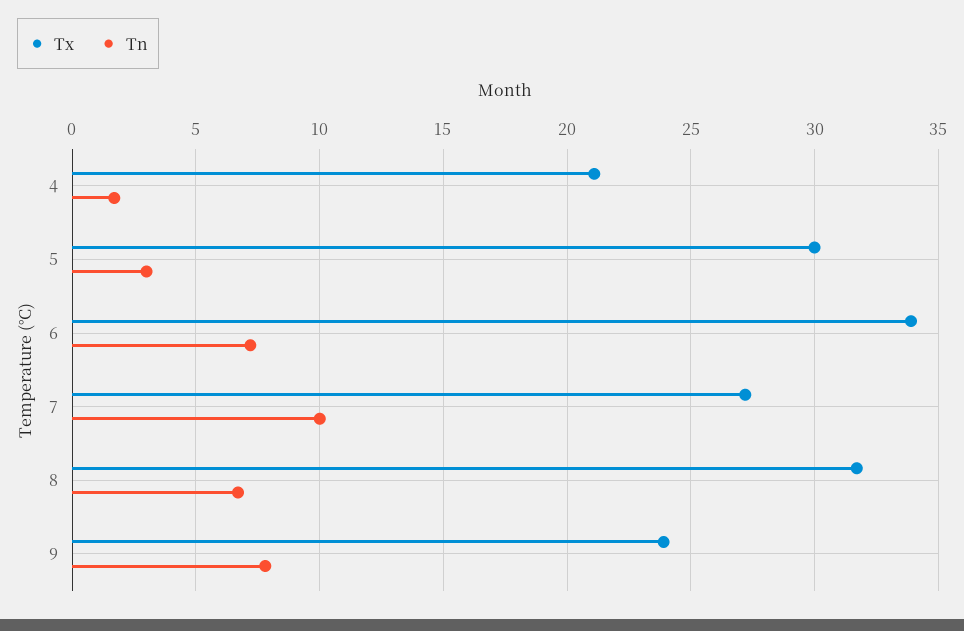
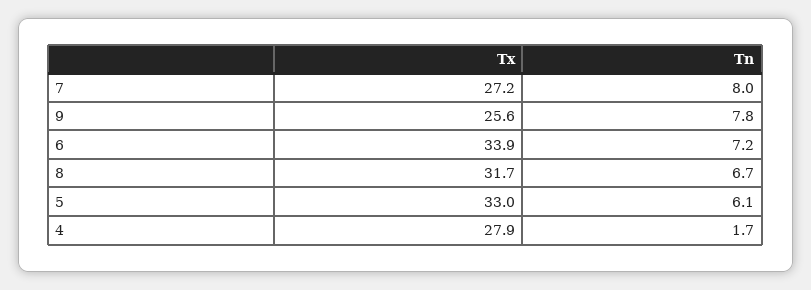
Tx, 4: 21 -> 27.9
Tx, 5: 30 -> 33
Tn, 5: 3 -> 6.1
Tn, 7: 10 -> 8
Tx, 9: 24 -> 25.6

